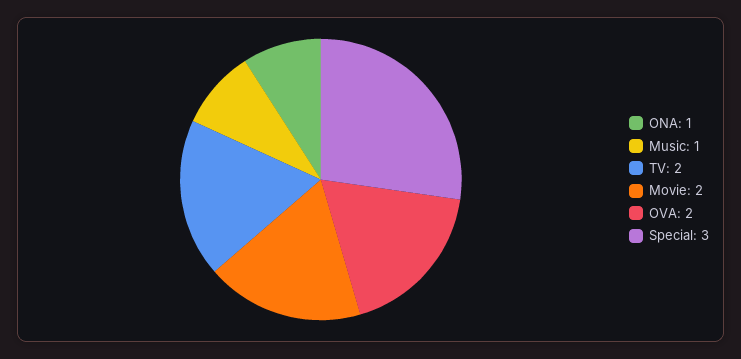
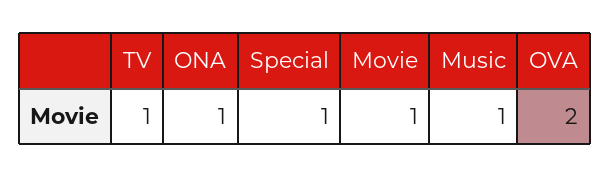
TV: 2 -> 1
Movie: 2 -> 1
Special: 3 -> 1

